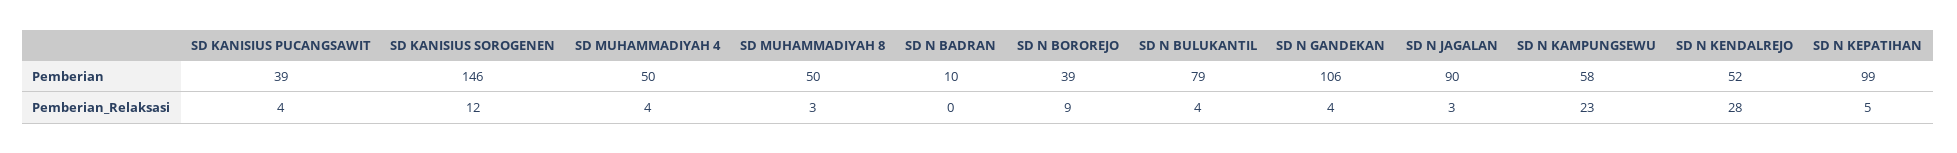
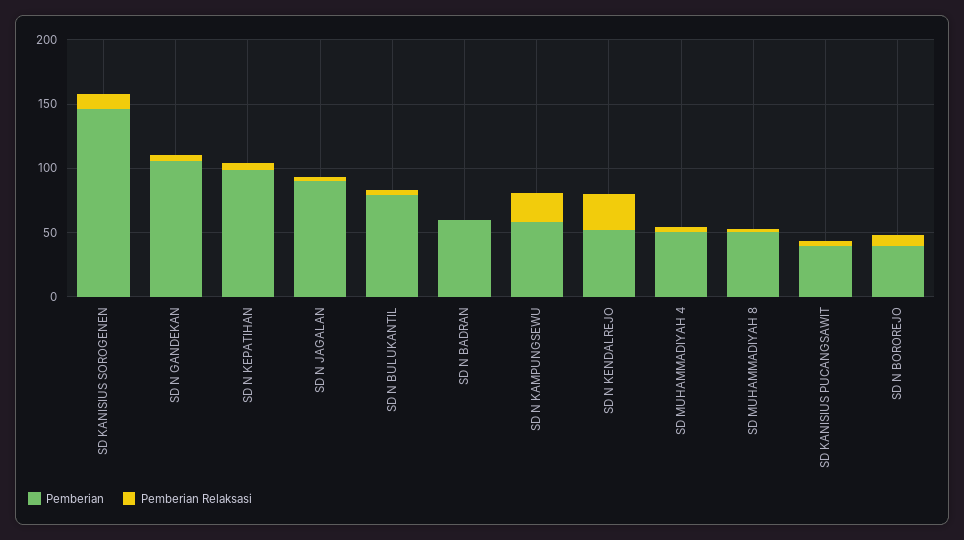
Pemberian, SD N BADRAN: 10 -> 60

